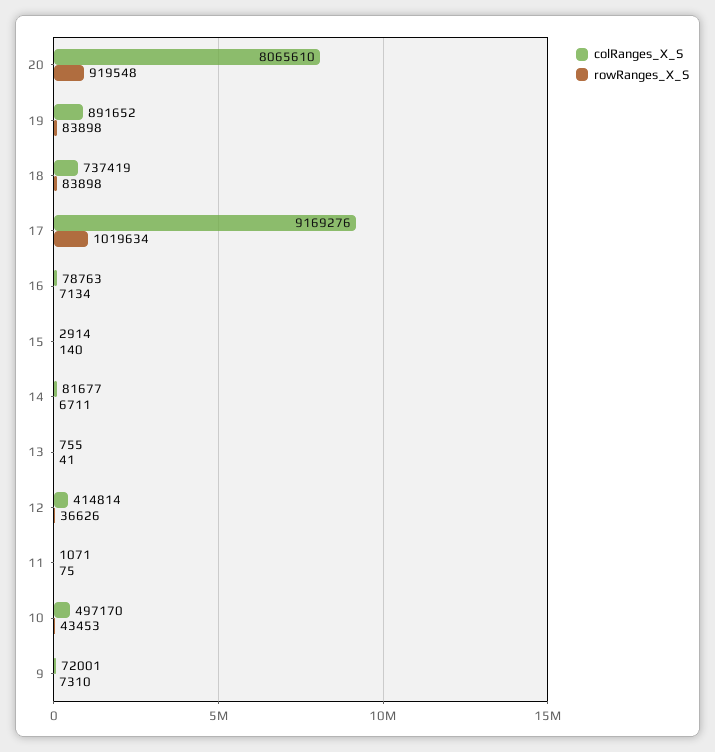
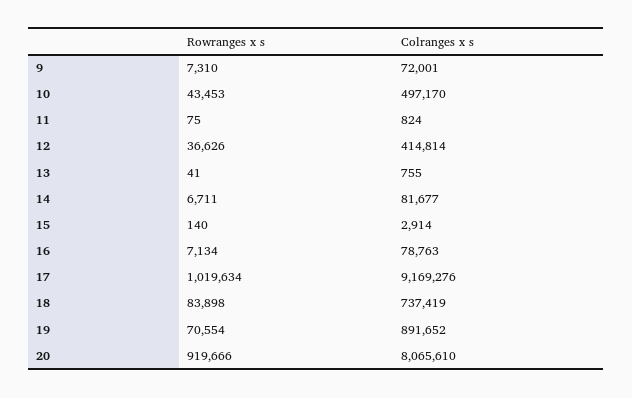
rowRanges_X_S, 20: 919548 -> 919666
rowRanges_X_S, 19: 83898 -> 70554
colRanges_X_S, 11: 1071 -> 824

